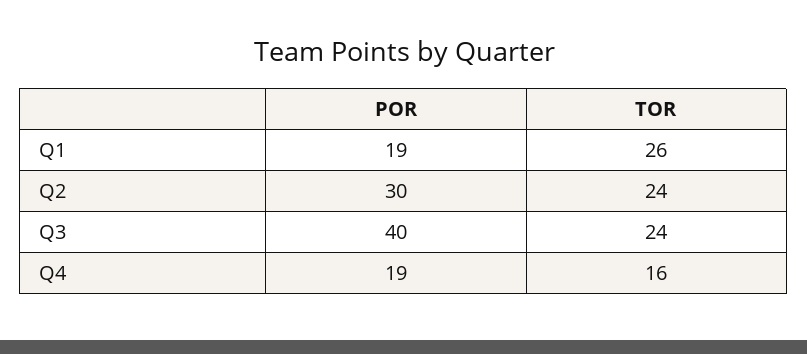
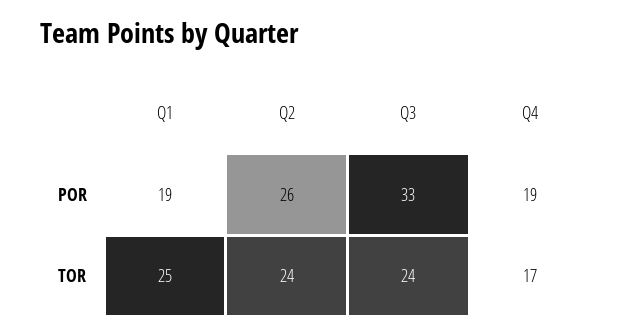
TOR, Q1: 26 -> 25
POR, Q2: 30 -> 26
POR, Q3: 40 -> 33
TOR, Q4: 16 -> 17

